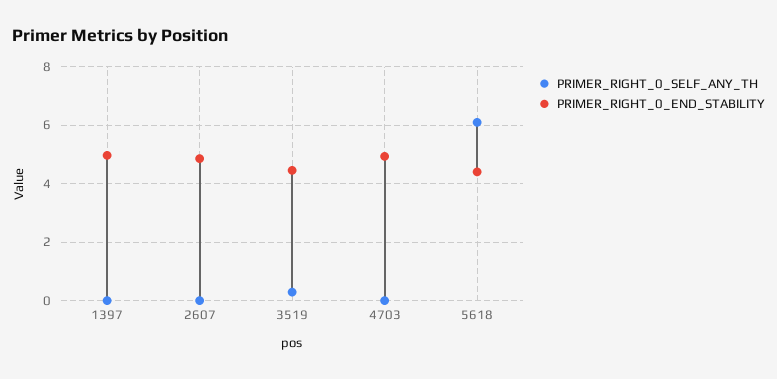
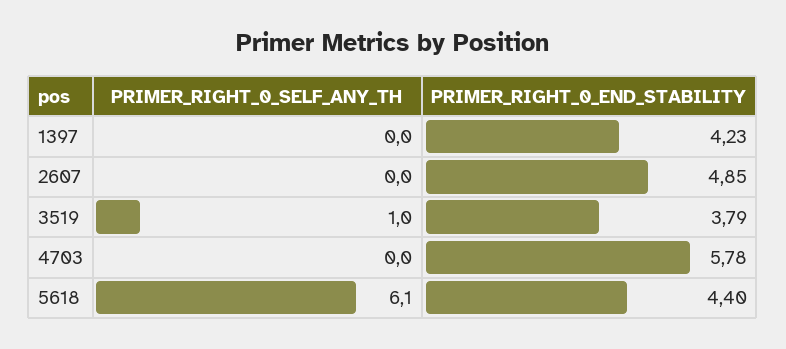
PRIMER_RIGHT_0_END_STABILITY, 1397: 5 -> 4.23
PRIMER_RIGHT_0_SELF_ANY_TH, 3519: 0.25 -> 1
PRIMER_RIGHT_0_END_STABILITY, 3519: 4.5 -> 3.79
PRIMER_RIGHT_0_END_STABILITY, 4703: 5 -> 5.78

